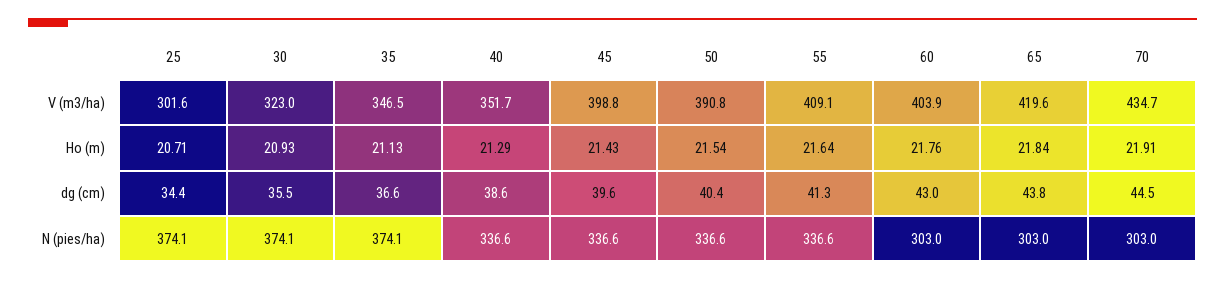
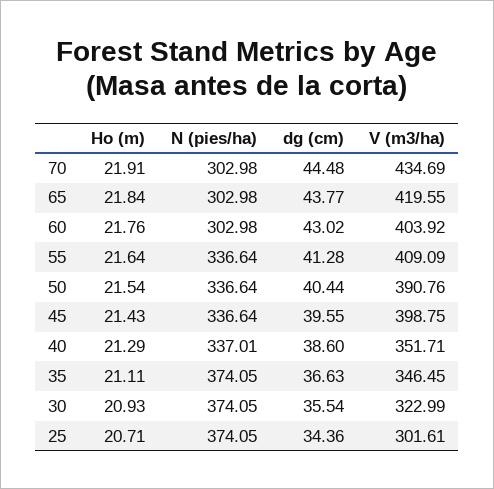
35, Ho (m): 21.13 -> 21.11
40, N (pies/ha): 336.6 -> 337.01

